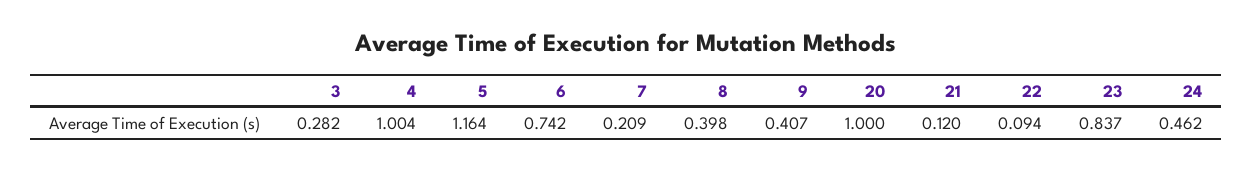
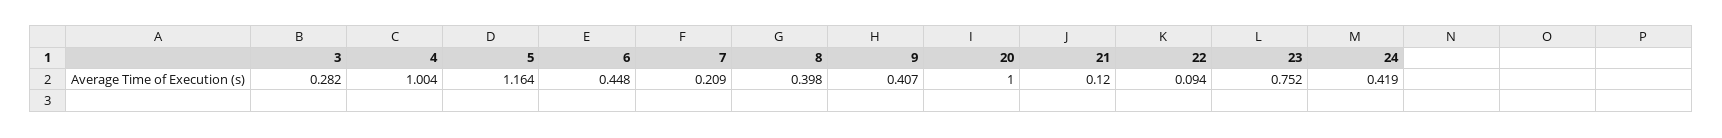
6: 0.742 -> 0.448
23: 0.837 -> 0.752
24: 0.462 -> 0.419

